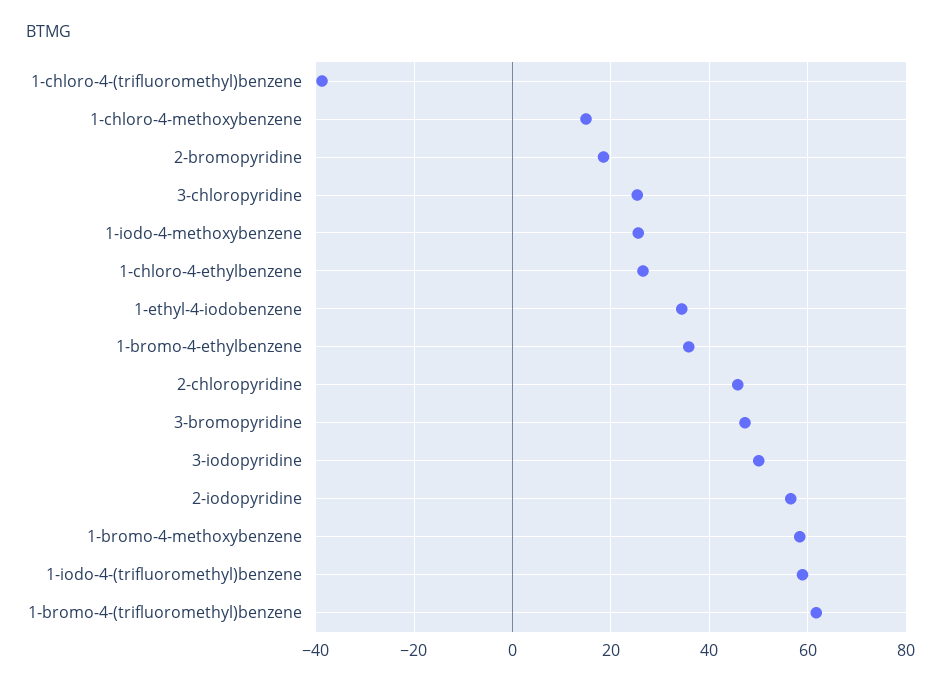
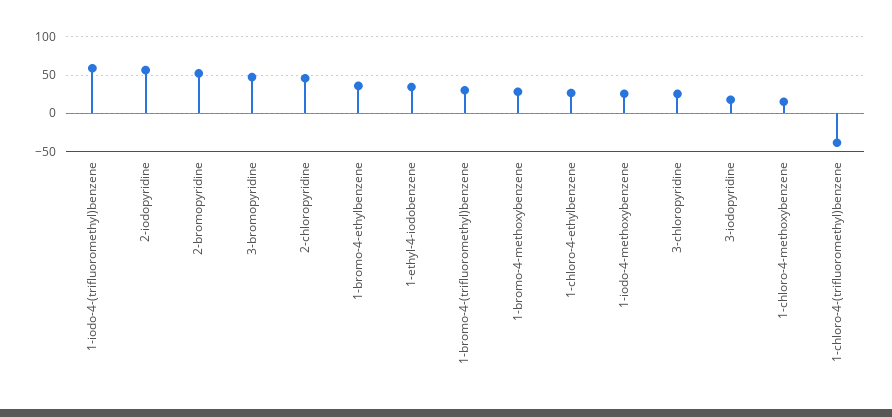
2-bromopyridine: 18 -> 50
3-iodopyridine: 50 -> 20
1-bromo-4-methoxybenzene: 58 -> 30
1-bromo-4-(trifluoromethyl)benzene: 62 -> 30

